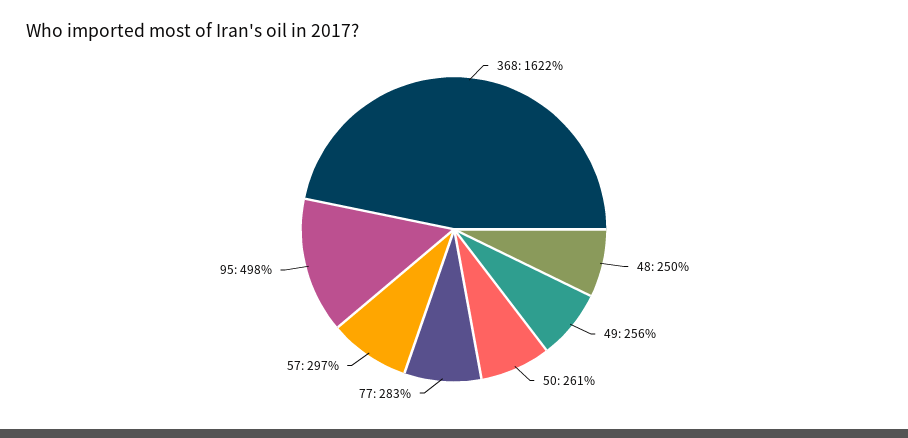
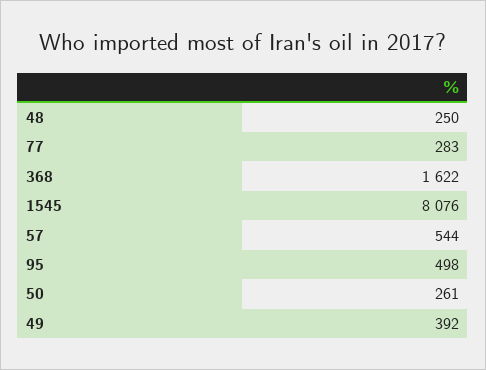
49: 256 -> 392
57: 297 -> 544
1545: none -> 8076

